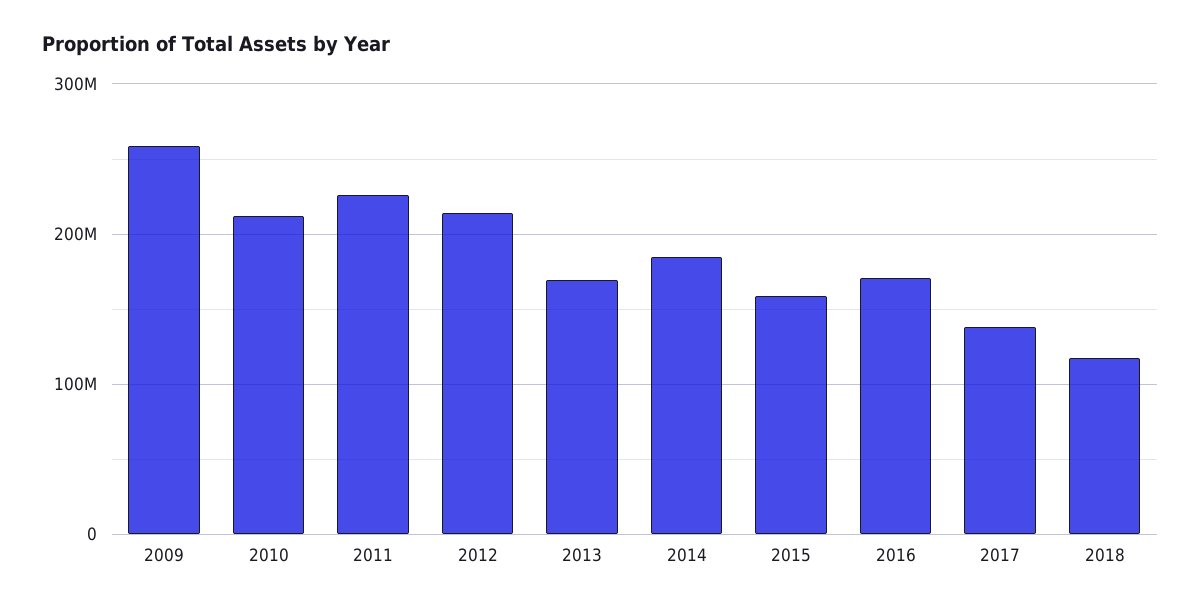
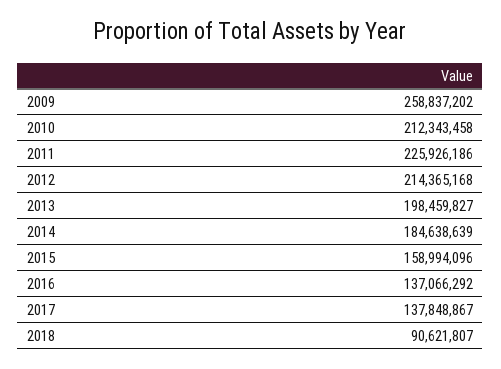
2013: 170000000 -> 198459827
2016: 170000000 -> 137066292
2018: 120000000 -> 90621807

